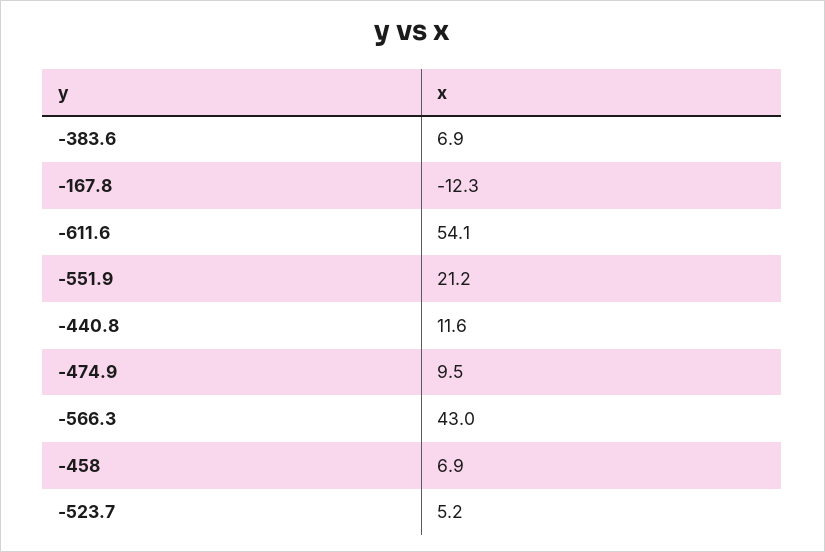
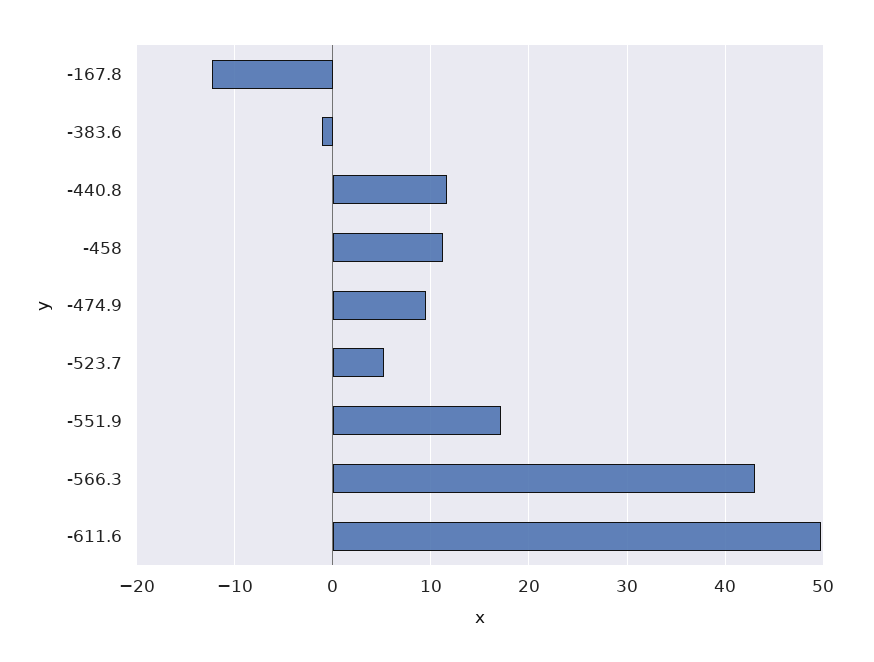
-383.6: 6.9 -> -1
-611.6: 54.1 -> 50
-551.9: 21.2 -> 17
-458: 6.9 -> 11

